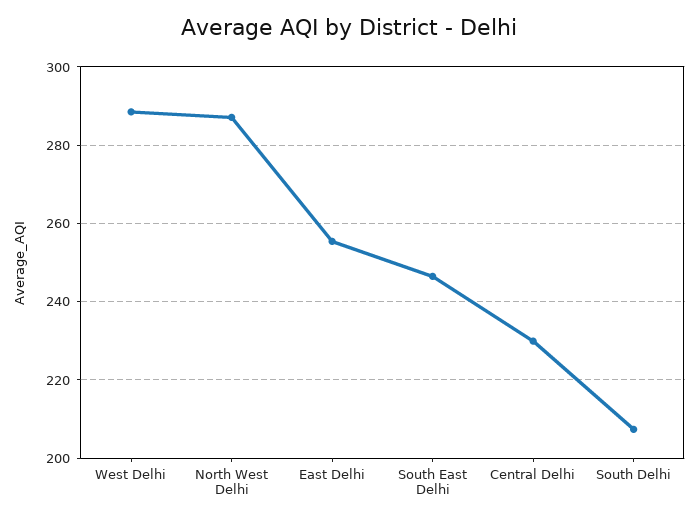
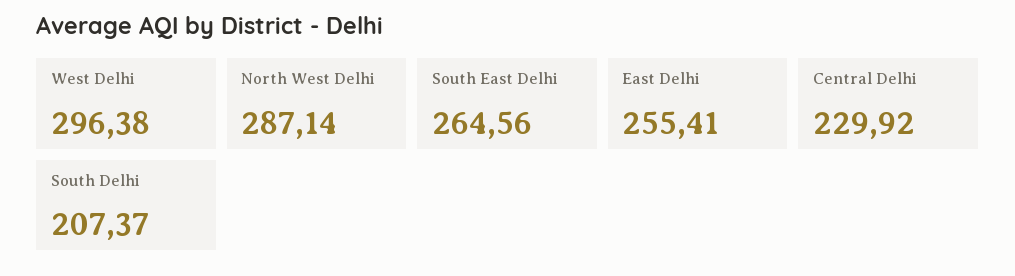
West Delhi: 288 -> 296.38
South East Delhi: 246 -> 264.56

